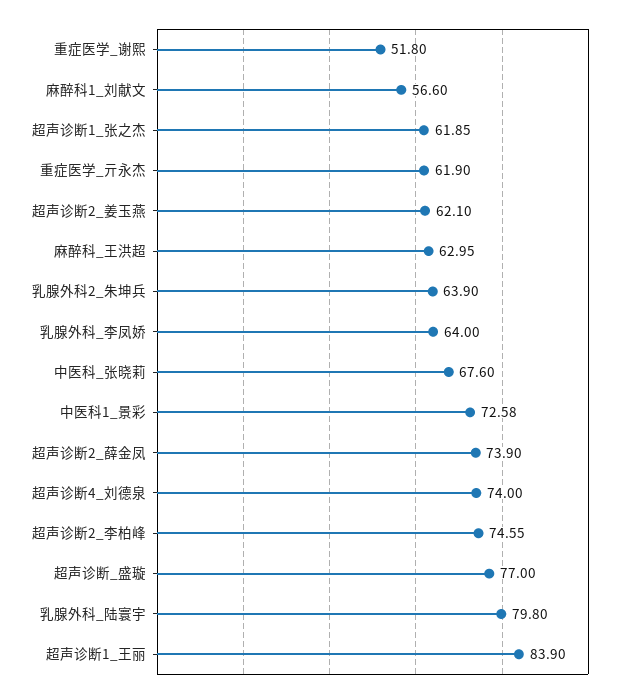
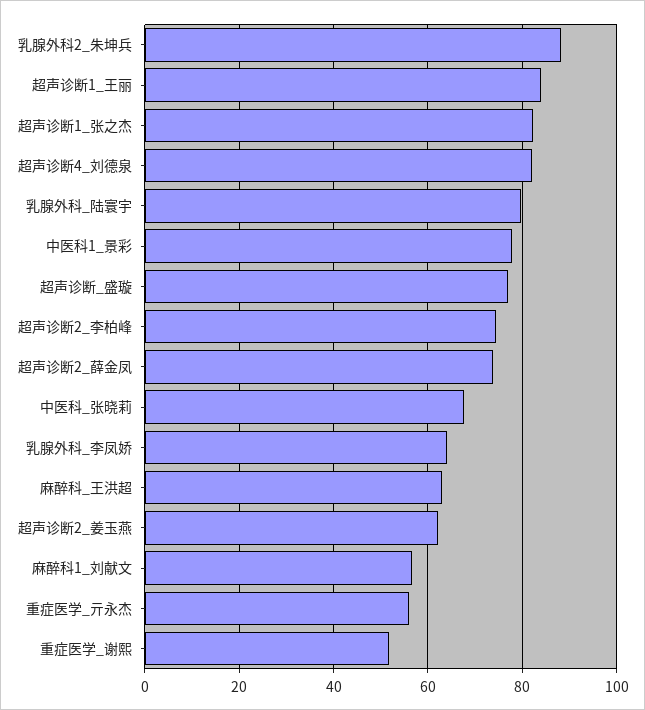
超声诊断1_张之杰: 61.85 -> 82
重症医学_亓永杰: 61.9 -> 56
乳腺外科2_朱坤兵: 63.9 -> 88
中医科1_景彩: 72.58 -> 78
超声诊断4_刘德泉: 74 -> 82

